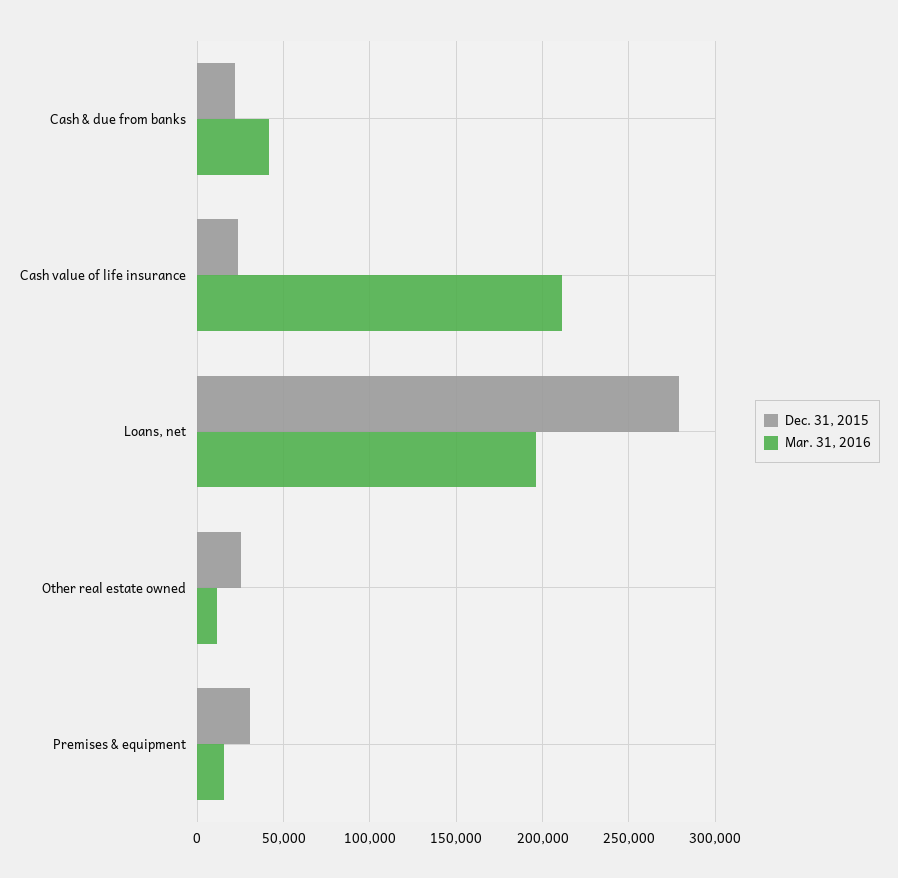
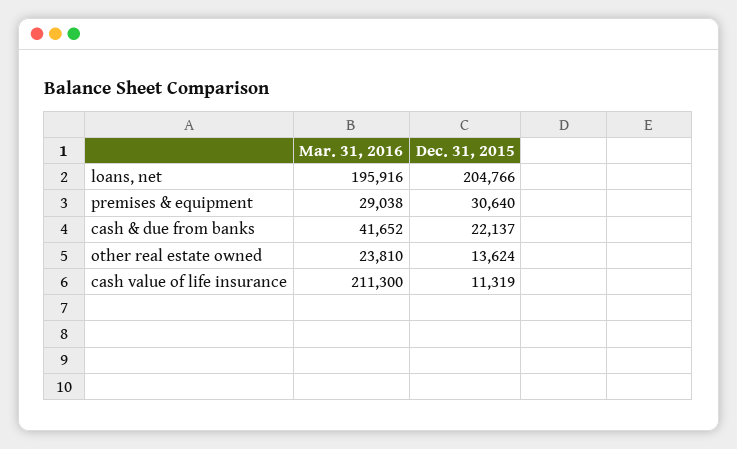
Dec. 31, 2015, Cash value of life insurance: 25000 -> 11319
Dec. 31, 2015, Loans, net: 280000 -> 204766
Dec. 31, 2015, Other real estate owned: 25000 -> 13624
Mar. 31, 2016, Other real estate owned: 10000 -> 23810
Mar. 31, 2016, Premises & equipment: 15000 -> 29038

